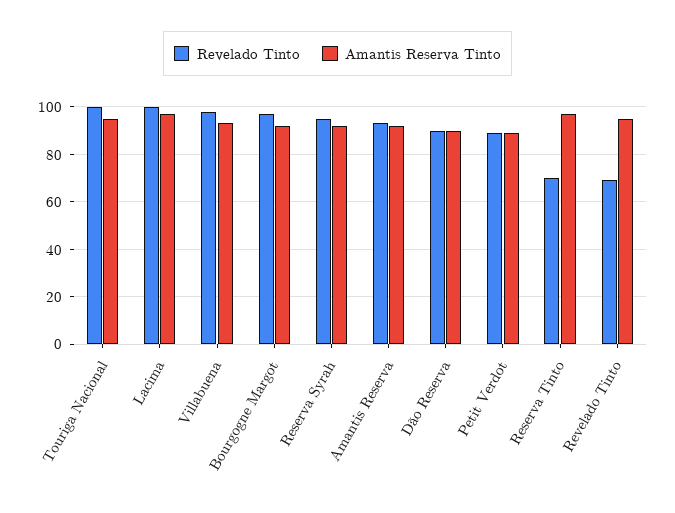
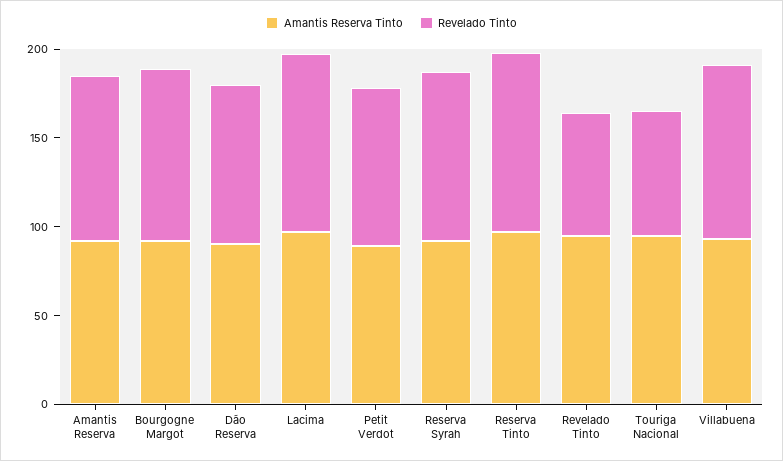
Revelado Tinto, Touriga Nacional: 100 -> 70
Revelado Tinto, Reserva Tinto: 70 -> 100

